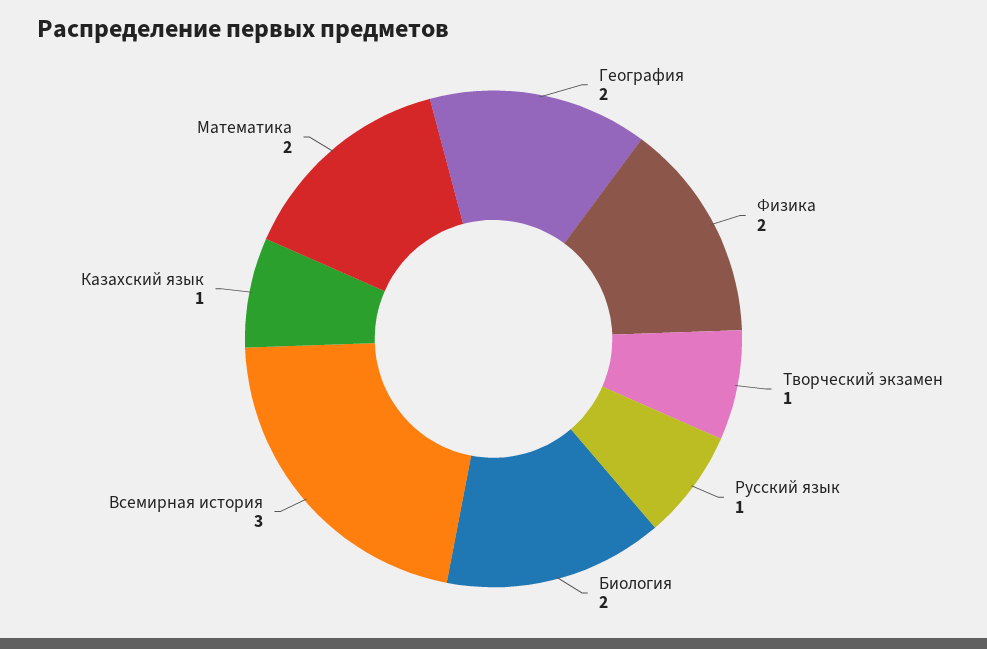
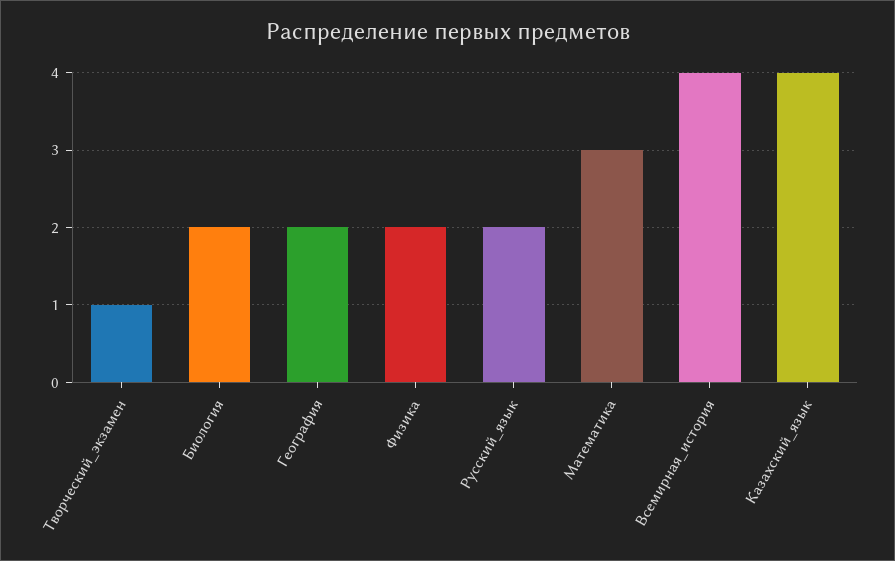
Русский язык: 1 -> 2
Всемирная история: 3 -> 4
Казахский язык: 1 -> 4
Математика: 2 -> 3

